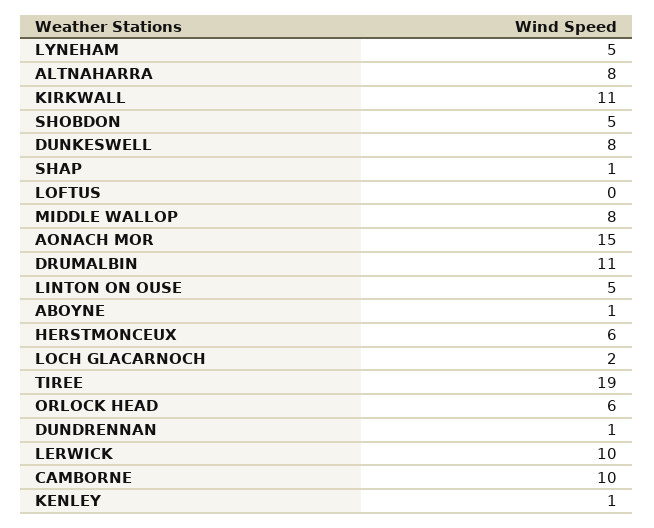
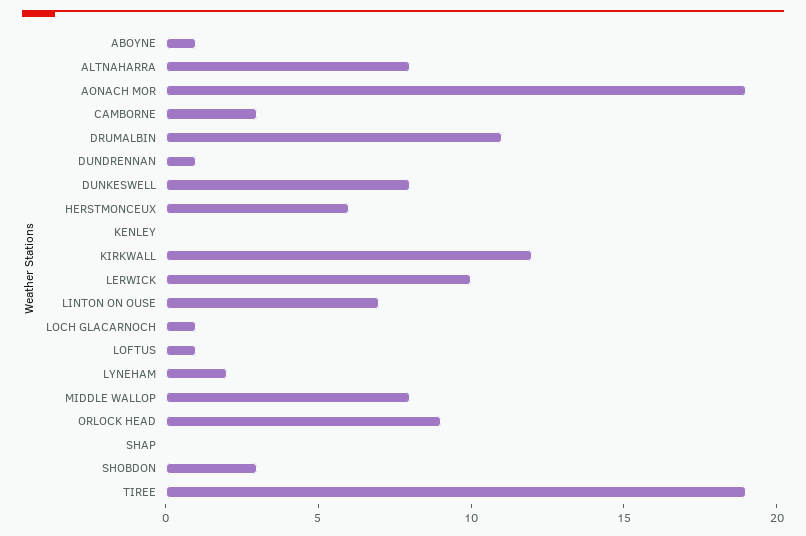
LYNEHAM: 5 -> 2
KIRKWALL: 11 -> 12
SHOBDON: 5 -> 3
SHAP: 1 -> 0
LOFTUS: 0 -> 1
AONACH MOR: 15 -> 19
LINTON ON OUSE: 5 -> 7
LOCH GLACARNOCH: 2 -> 1
ORLOCK HEAD: 6 -> 9
CAMBORNE: 10 -> 3
KENLEY: 1 -> 0

